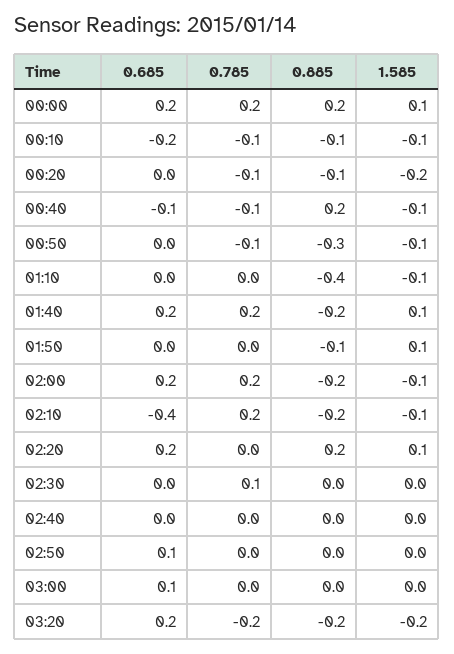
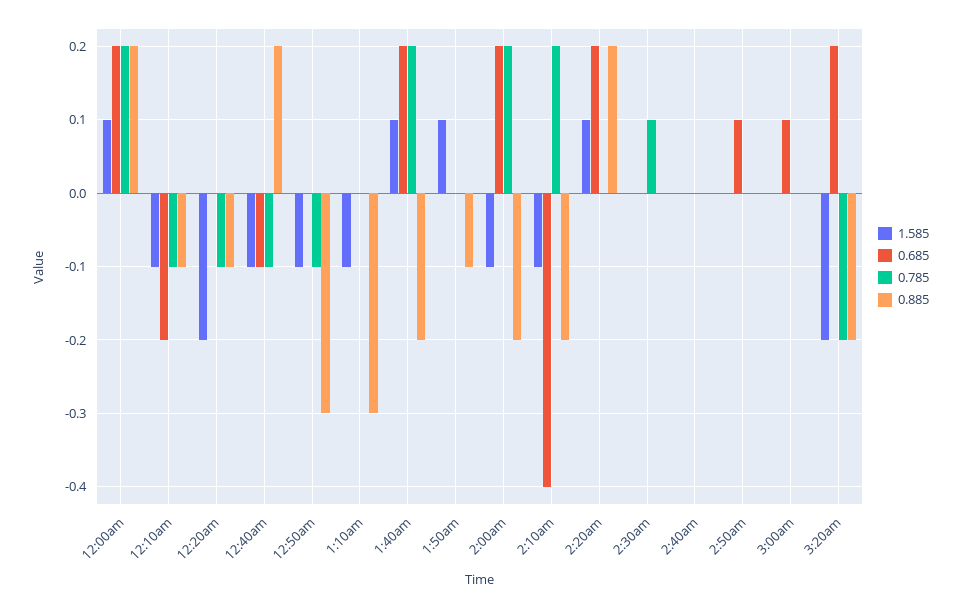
0.885, 01:10: -0.4 -> -0.3

